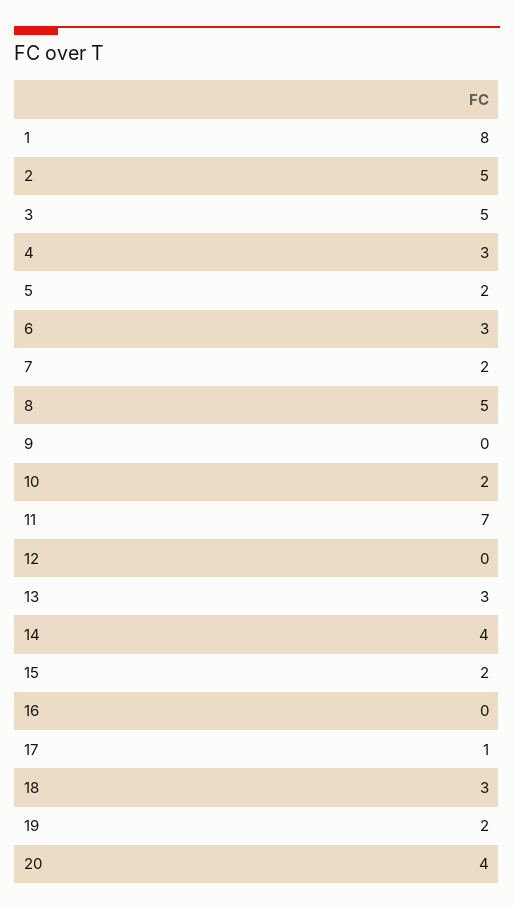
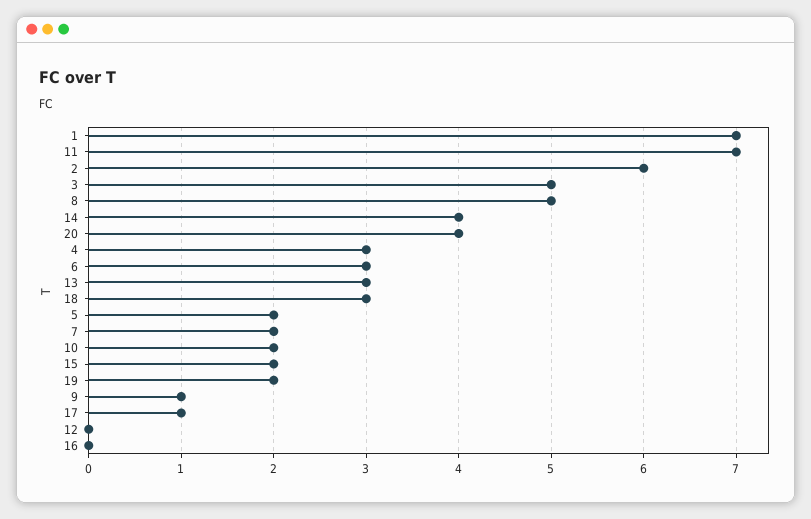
1: 8 -> 7
2: 5 -> 6
9: 0 -> 1

